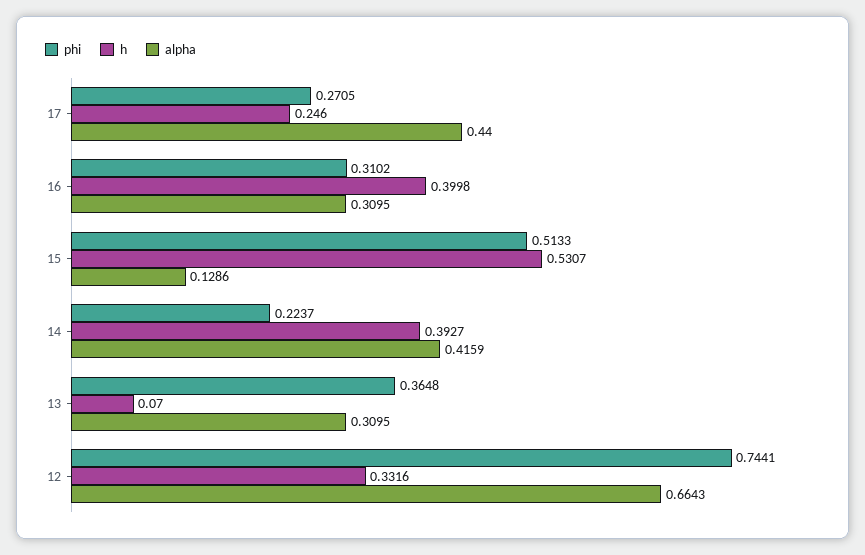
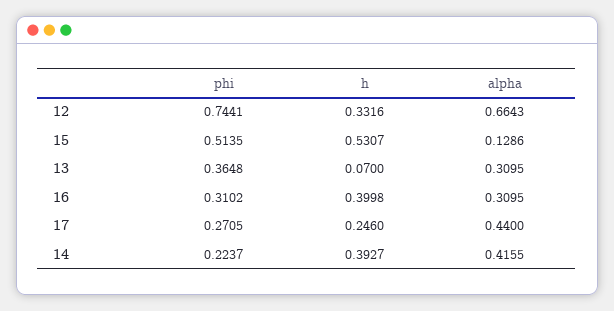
phi, 15: 0.5133 -> 0.5135
alpha, 14: 0.4159 -> 0.4155

